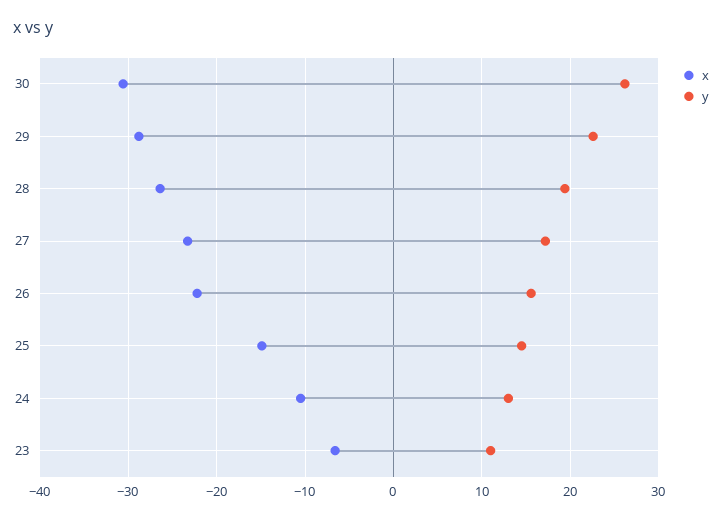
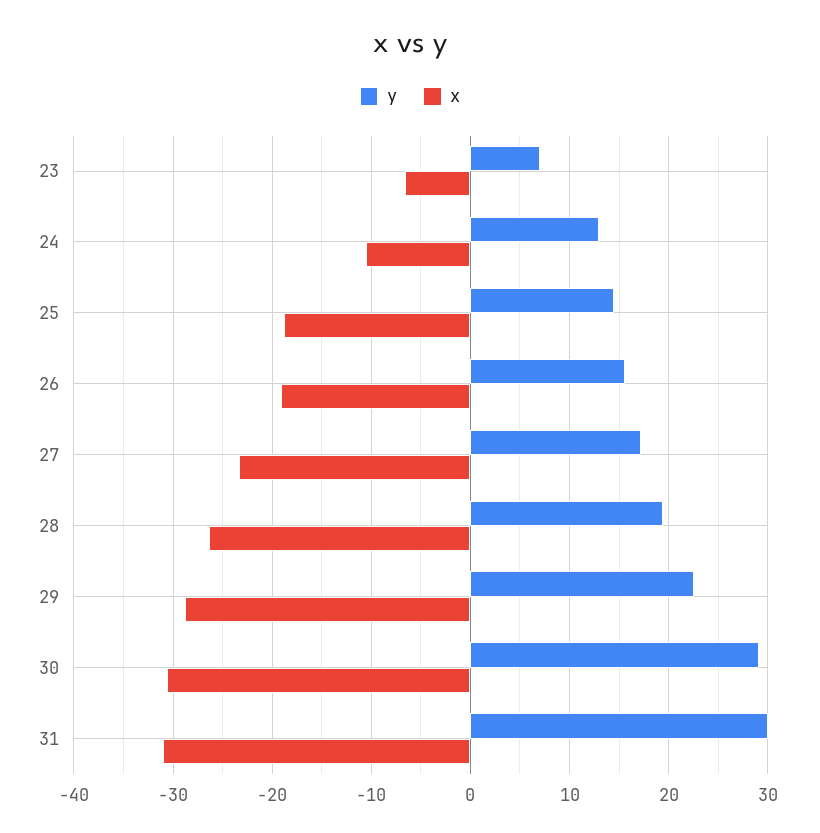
y, 30: 26 -> 29
x, 26: -22 -> -19
x, 25: -15 -> -19
y, 23: 11 -> 7
y, 31: none -> 30
x, 31: none -> -31

